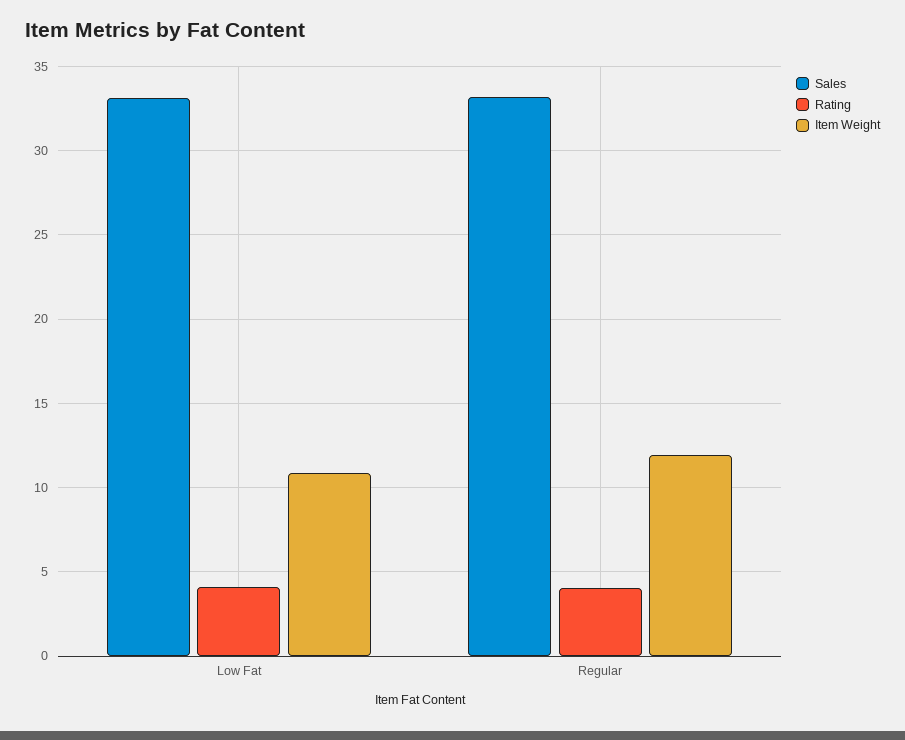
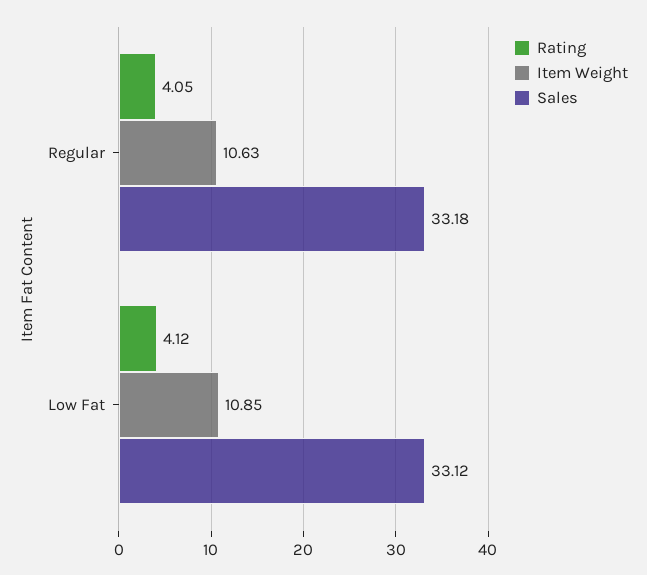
Item Weight, Regular: 12 -> 10.63

